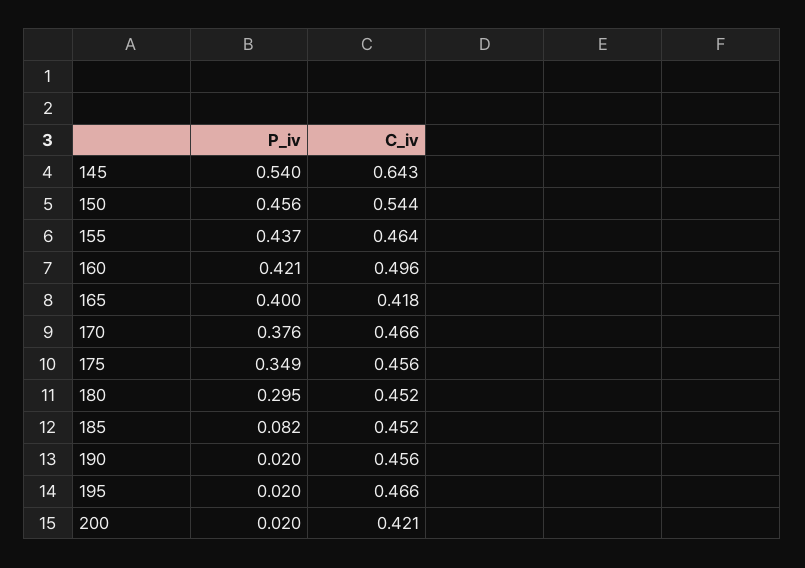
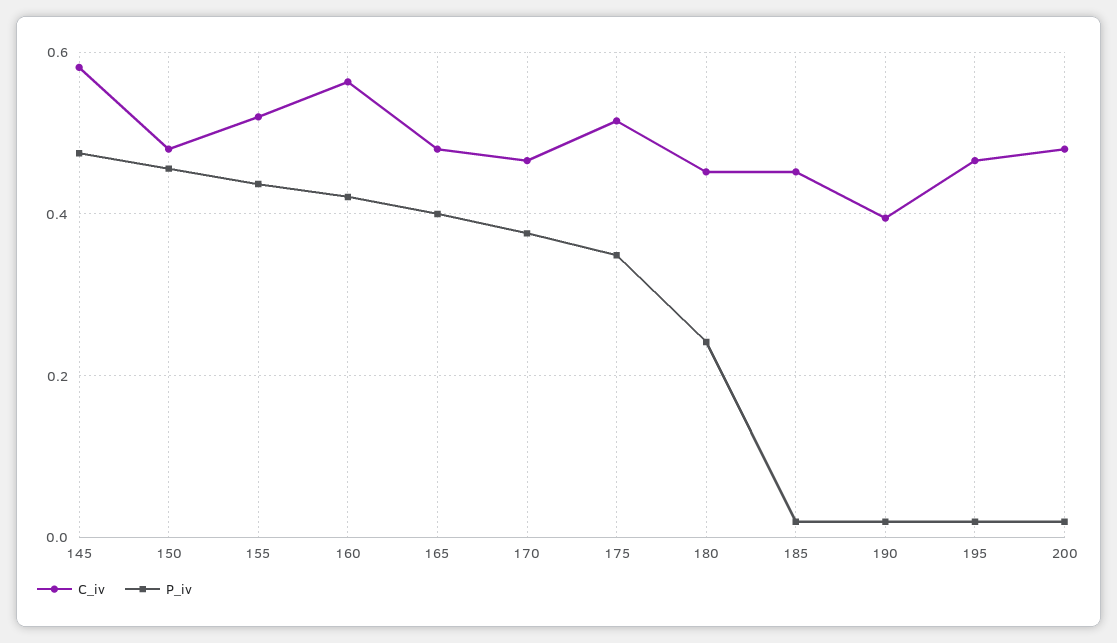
P_iv, 145: 0.54 -> 0.48
C_iv, 145: 0.643 -> 0.58
C_iv, 150: 0.544 -> 0.48
C_iv, 155: 0.464 -> 0.52
C_iv, 160: 0.496 -> 0.56
C_iv, 165: 0.418 -> 0.48
C_iv, 175: 0.456 -> 0.52
P_iv, 180: 0.295 -> 0.24
P_iv, 185: 0.082 -> 0.02
C_iv, 190: 0.456 -> 0.4
C_iv, 200: 0.421 -> 0.48

